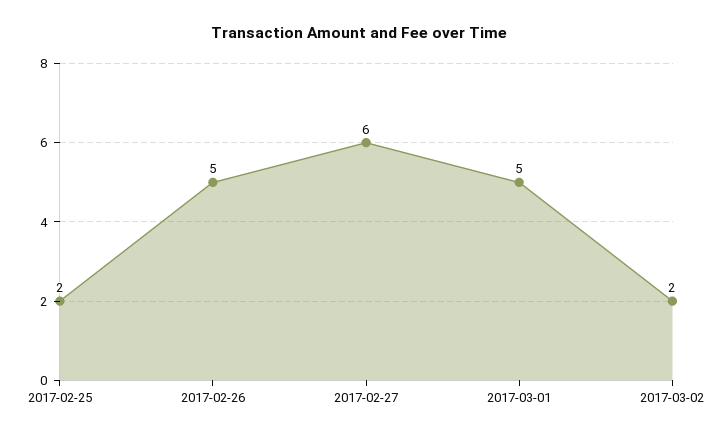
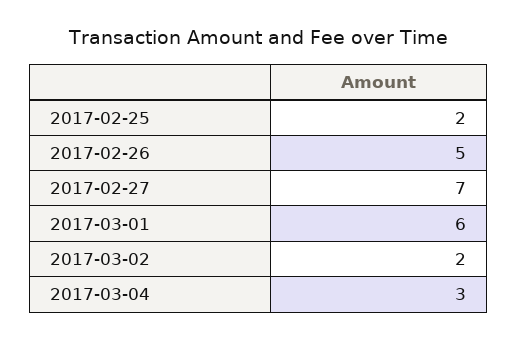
2017-02-27: 6 -> 7
2017-03-01: 5 -> 6
2017-03-04: none -> 3

